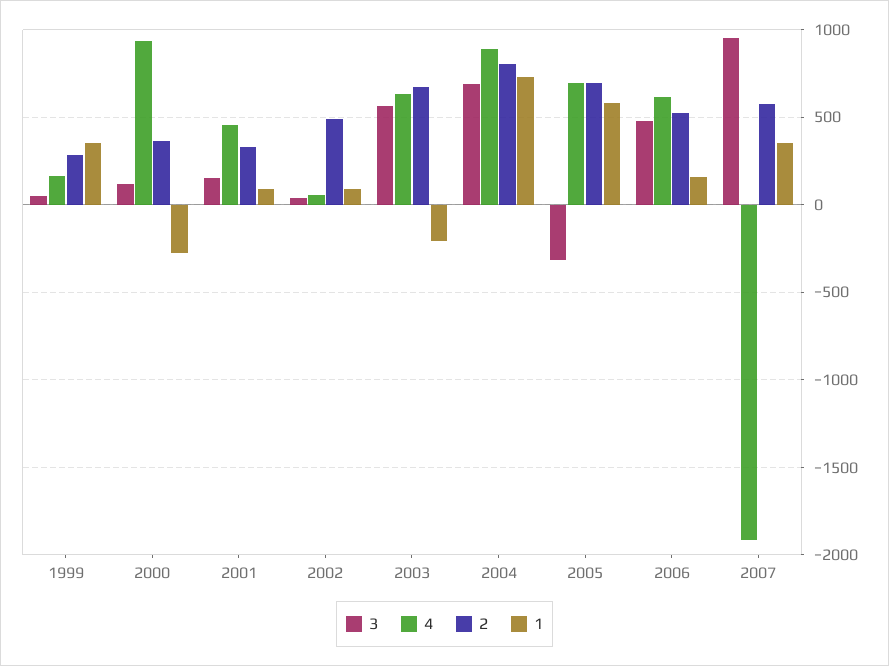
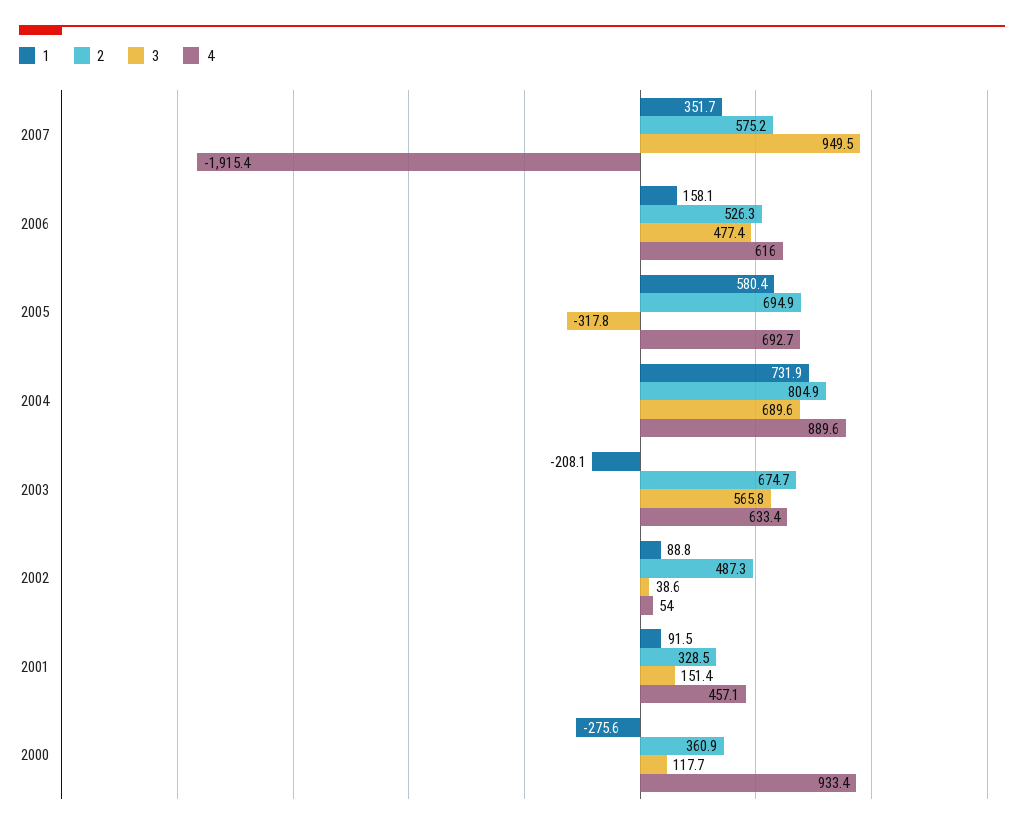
3, 1999: 50 -> none
4, 1999: 150 -> none
2, 1999: 300 -> none
1, 1999: 350 -> none

